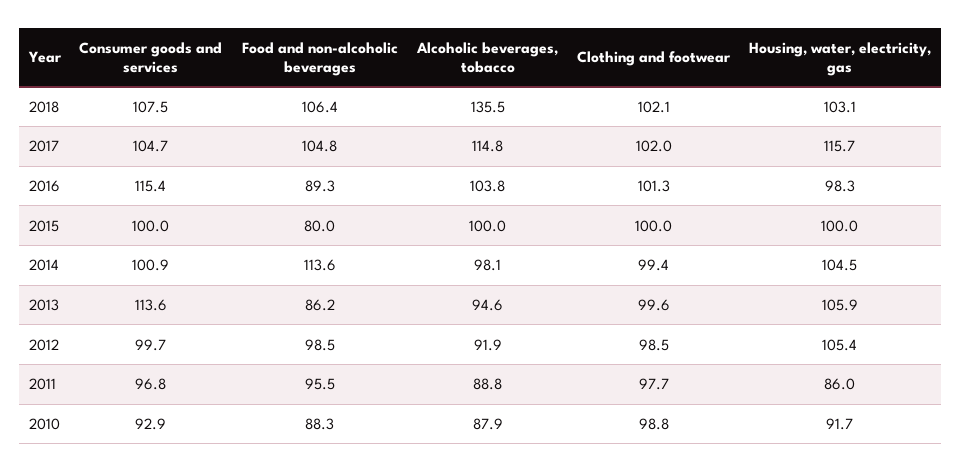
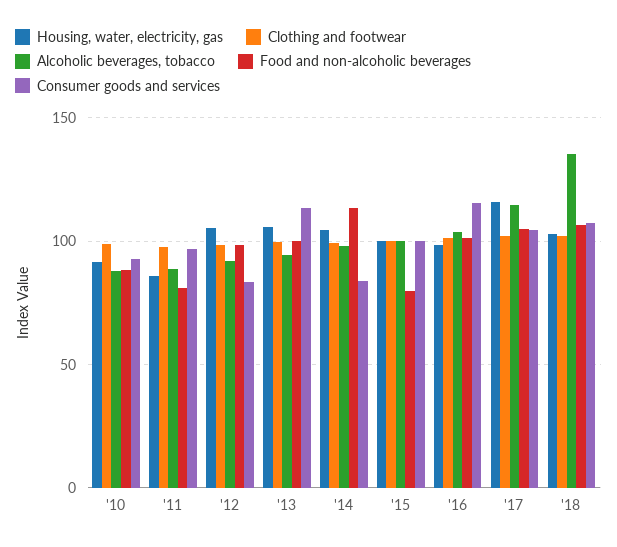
Food and non-alcoholic beverages, 2016: 89.3 -> 100
Consumer goods and services, 2014: 100.9 -> 85
Food and non-alcoholic beverages, 2013: 86.2 -> 100
Consumer goods and services, 2012: 99.7 -> 85
Food and non-alcoholic beverages, 2011: 95.5 -> 80

